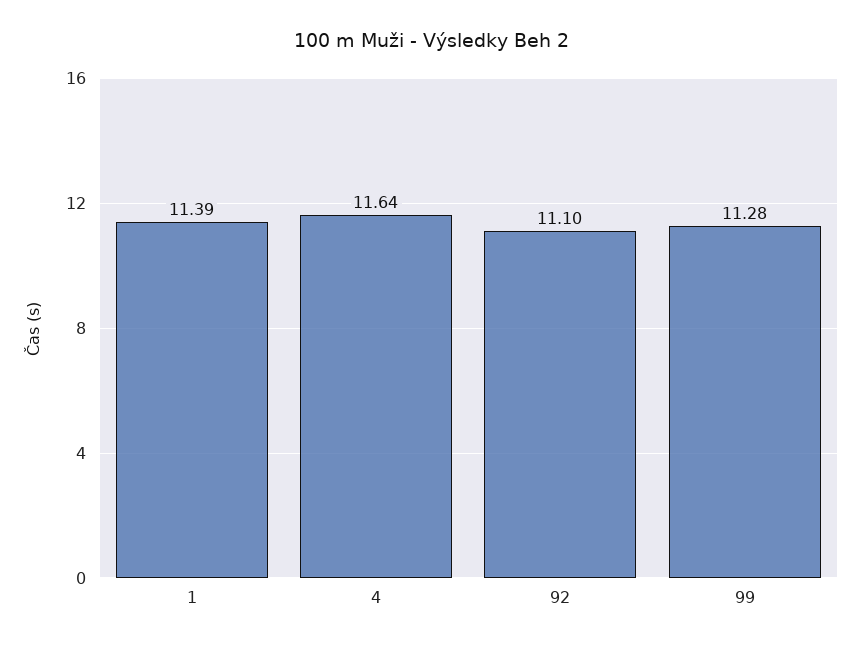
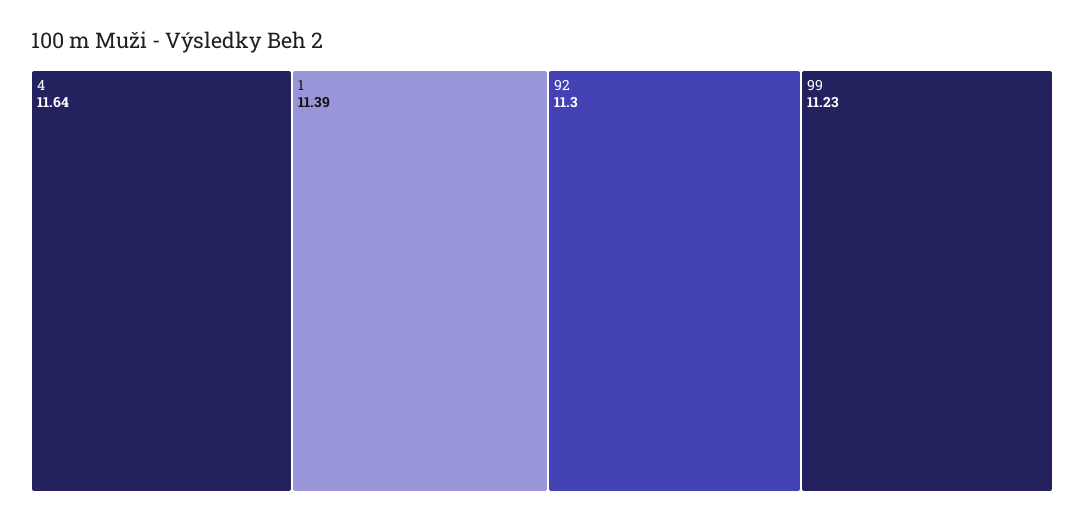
92: 11.1 -> 11.3
99: 11.28 -> 11.23

